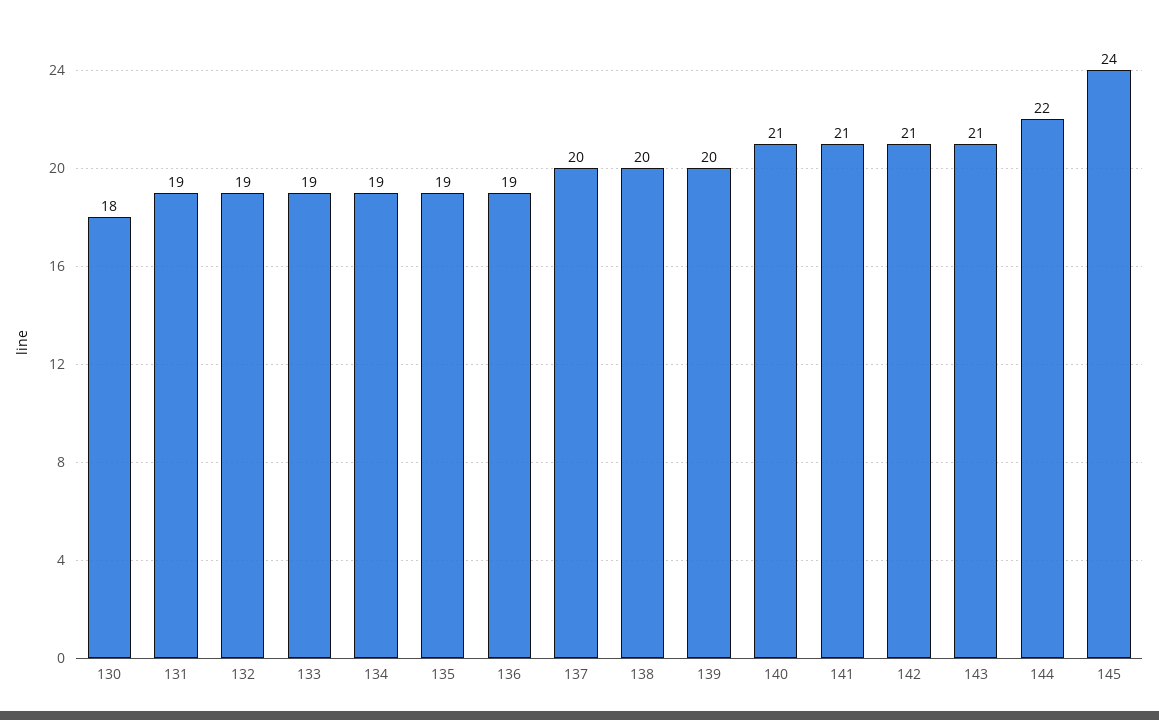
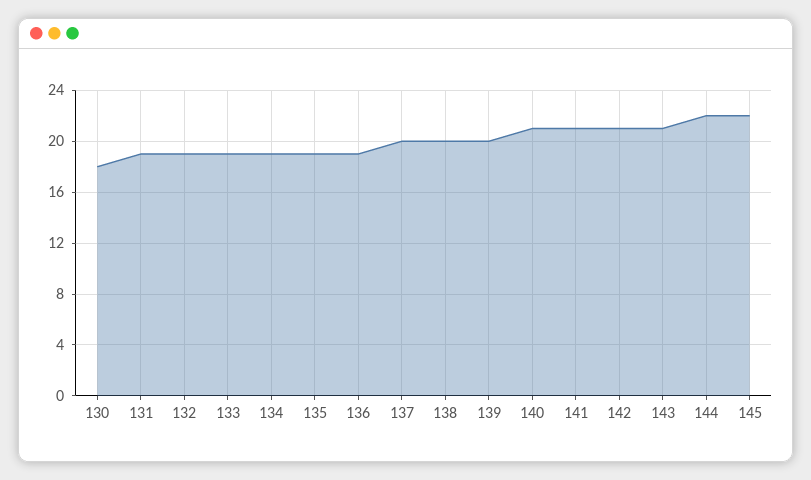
145: 24 -> 22

